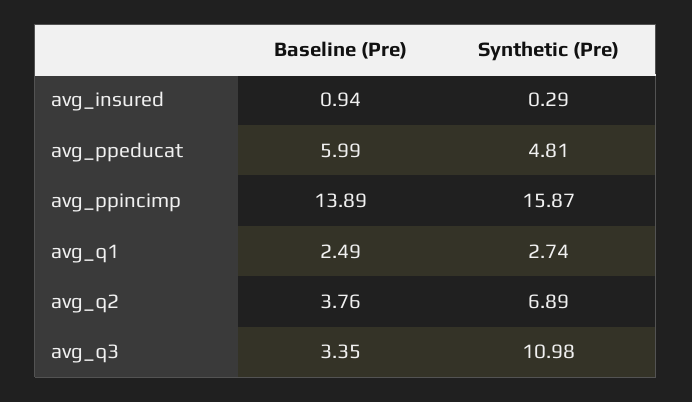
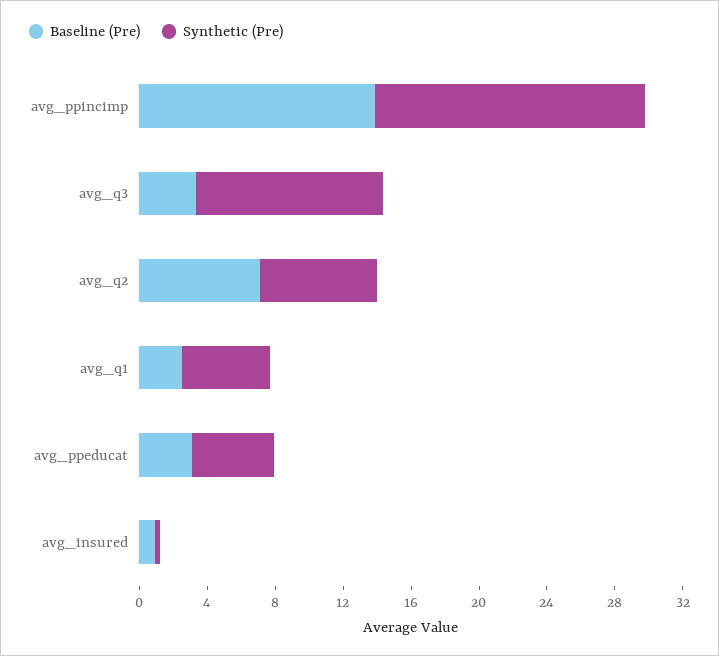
Baseline (Pre), avg_ppeducat: 5.99 -> 3
Synthetic (Pre), avg_q1: 2.74 -> 5
Baseline (Pre), avg_q2: 3.76 -> 7

